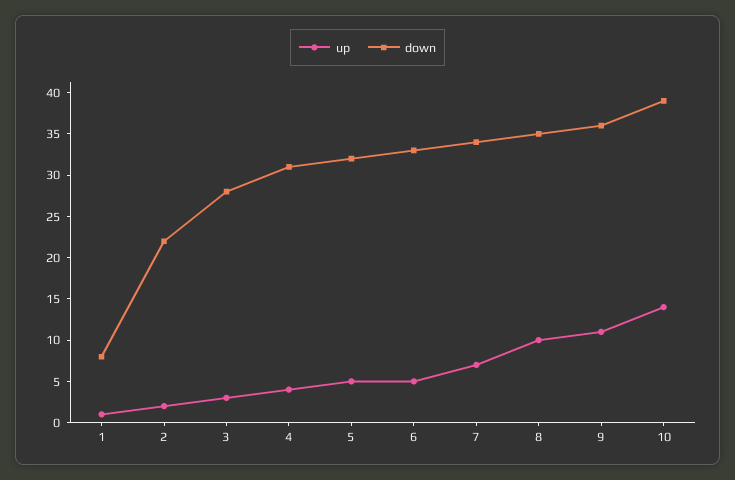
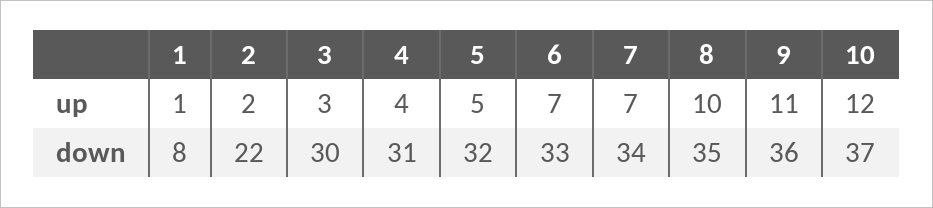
down, 3: 28 -> 30
up, 6: 5 -> 7
up, 10: 14 -> 12
down, 10: 39 -> 37

